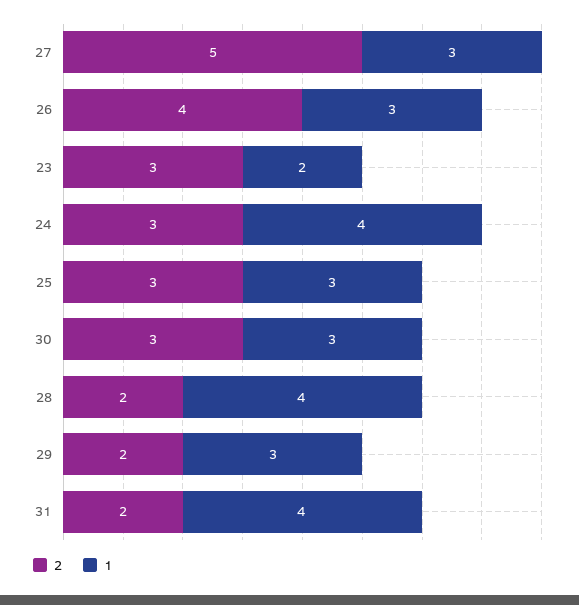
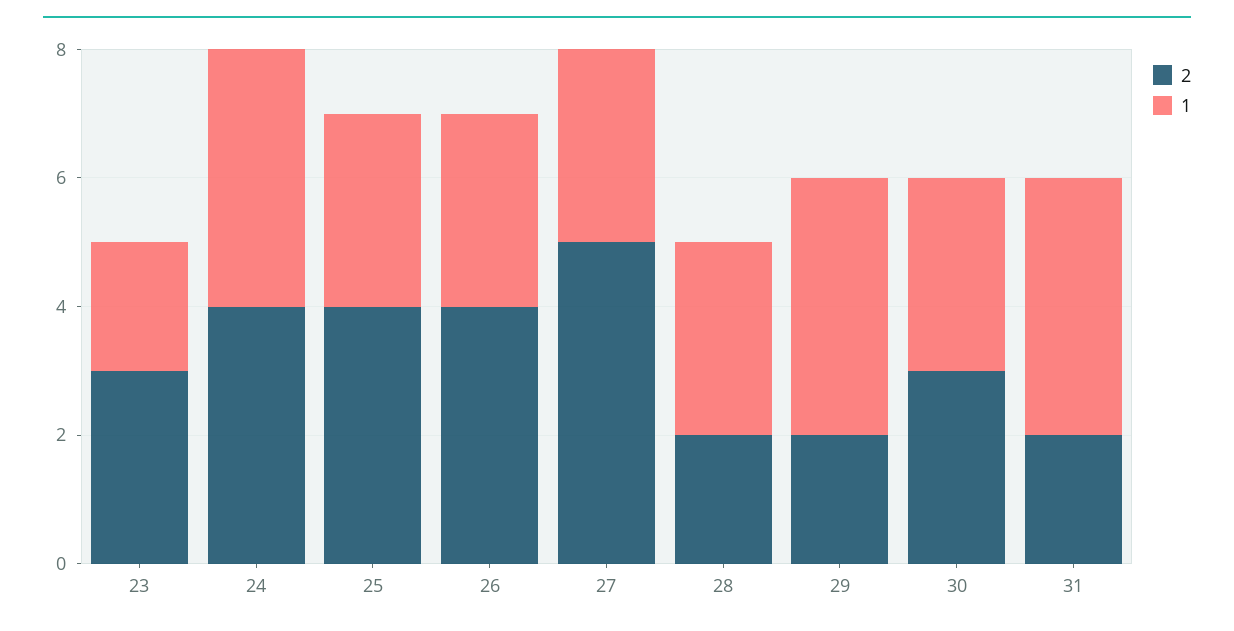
2, 24: 3 -> 4
2, 25: 3 -> 4
1, 28: 4 -> 3
1, 29: 3 -> 4

